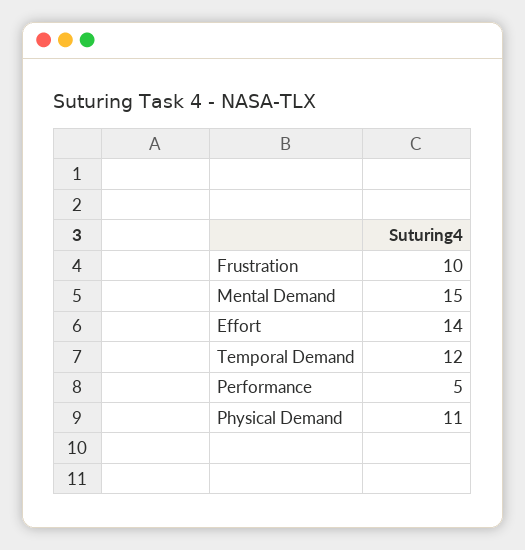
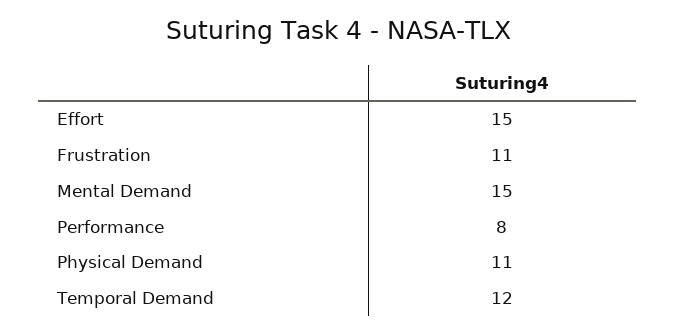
Frustration: 10 -> 11
Effort: 14 -> 15
Performance: 5 -> 8

